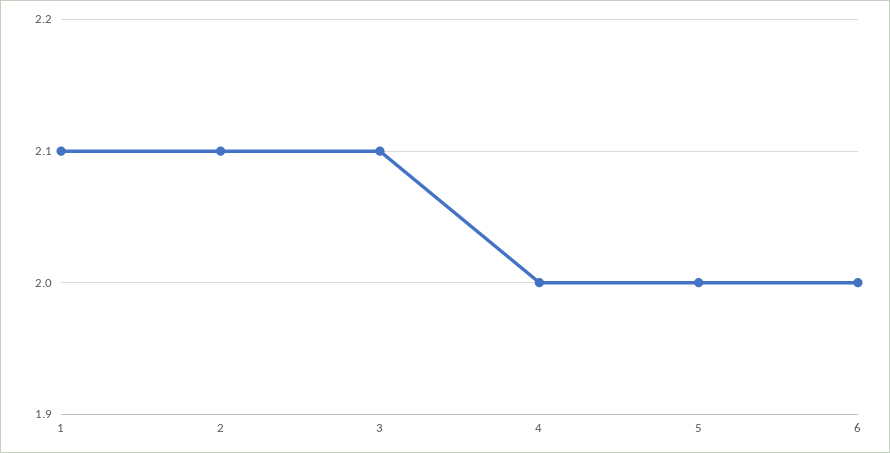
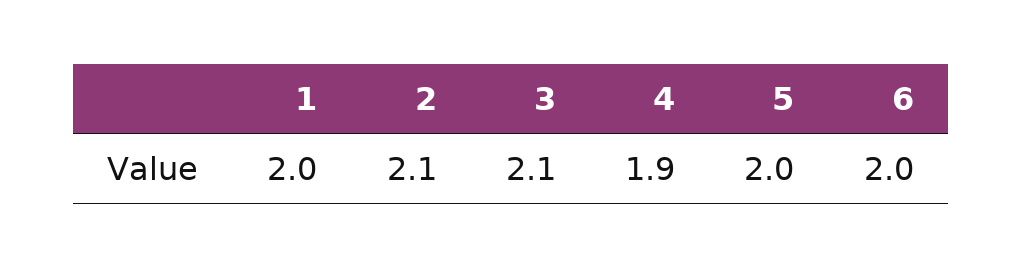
1: 2.1 -> 2
4: 2 -> 1.9

